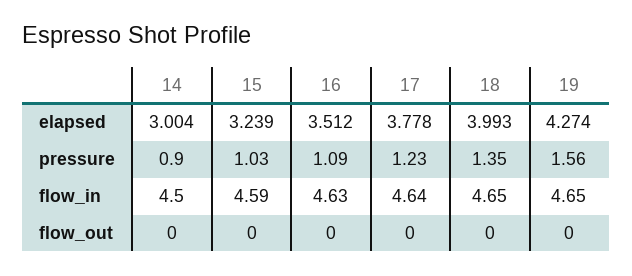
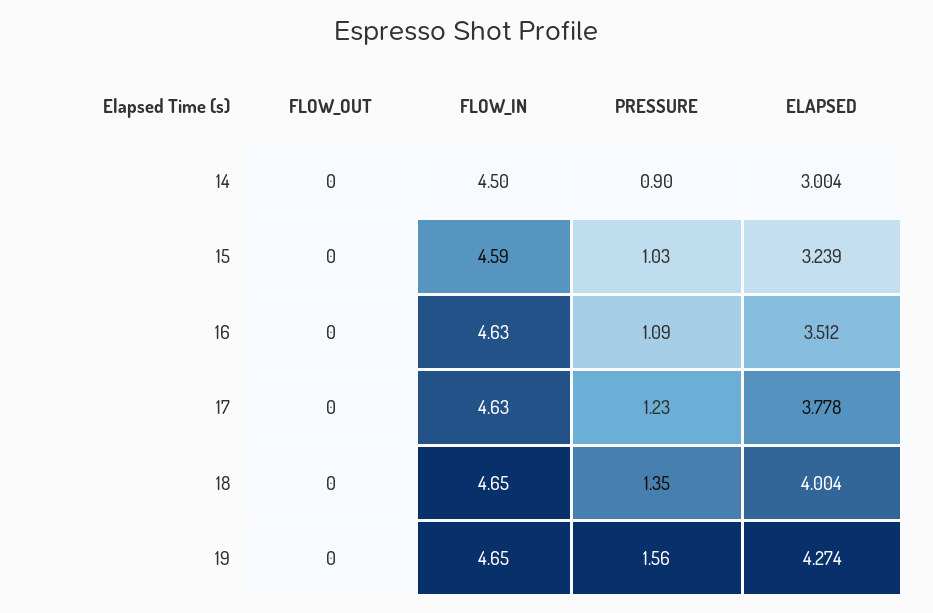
18, elapsed: 3.993 -> 4.004
17, flow_in: 4.64 -> 4.63

